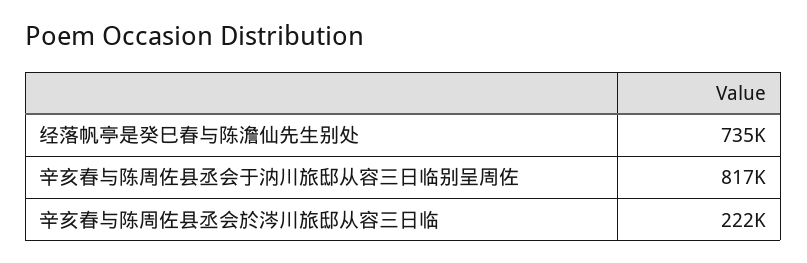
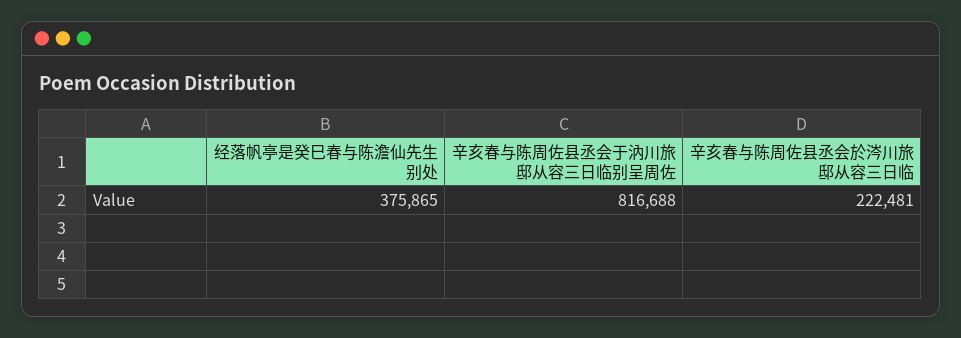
经落帆亭是癸巳春与陈澹仙先生别处: 735000 -> 375865

